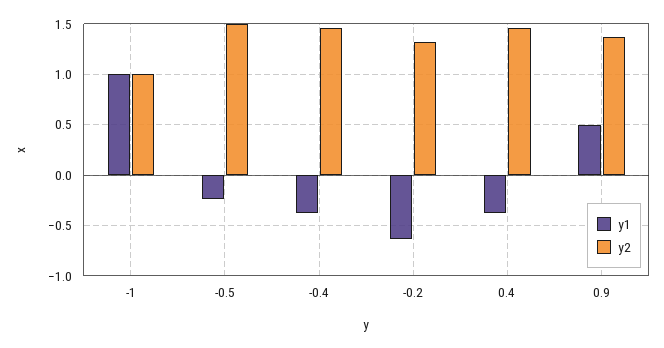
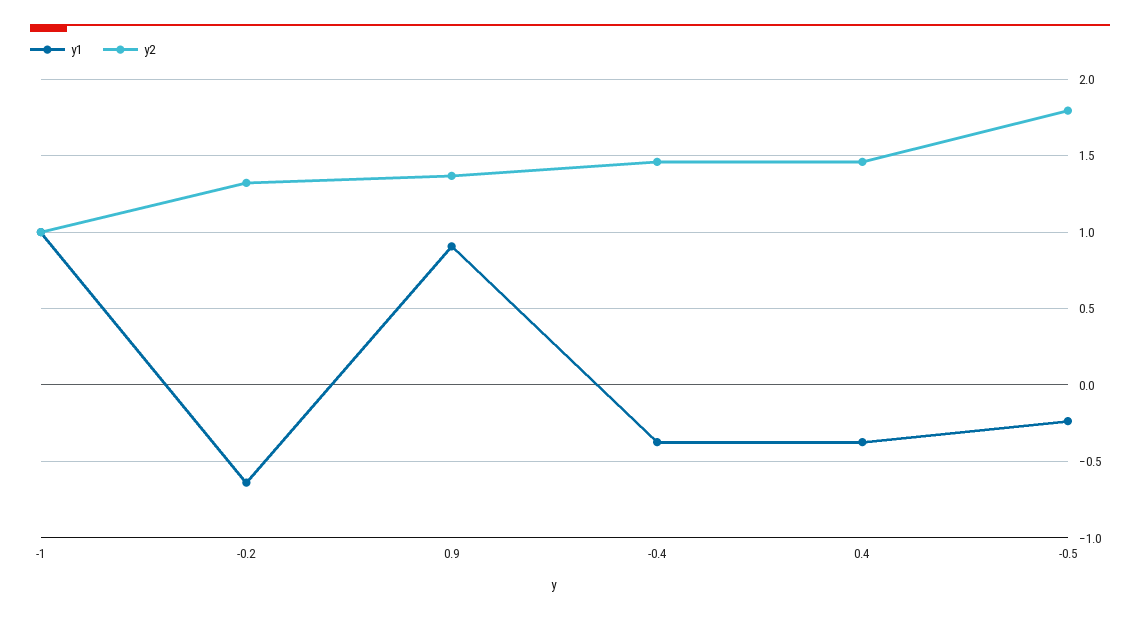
y2, -0.5: 1.5 -> 1.8
y1, 0.9: 0.5 -> 0.9

